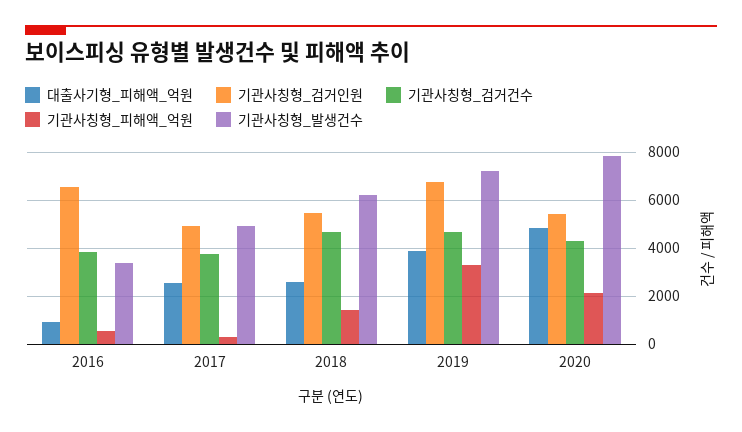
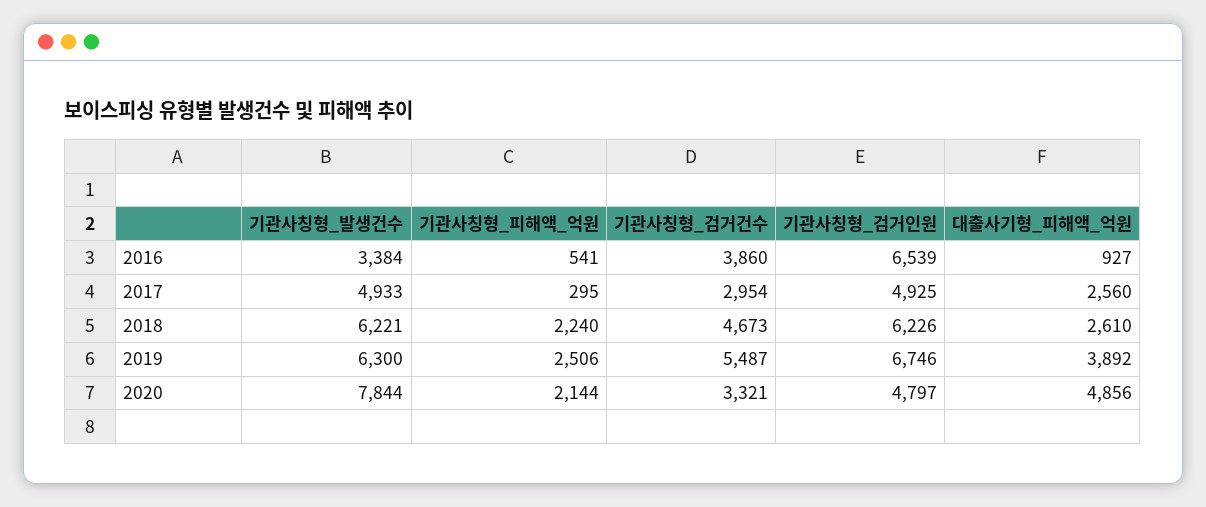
기관사칭형_검거건수, 2017: 3750 -> 2954
기관사칭형_검거인원, 2018: 5500 -> 6226
기관사칭형_피해액_억원, 2018: 1500 -> 2240
기관사칭형_검거건수, 2019: 4750 -> 5487
기관사칭형_피해액_억원, 2019: 3250 -> 2506
기관사칭형_발생건수, 2019: 7250 -> 6300
기관사칭형_검거인원, 2020: 5500 -> 4797
기관사칭형_검거건수, 2020: 4250 -> 3321

